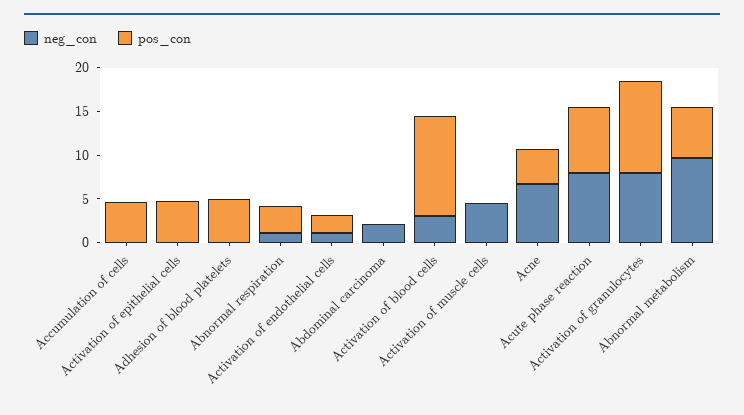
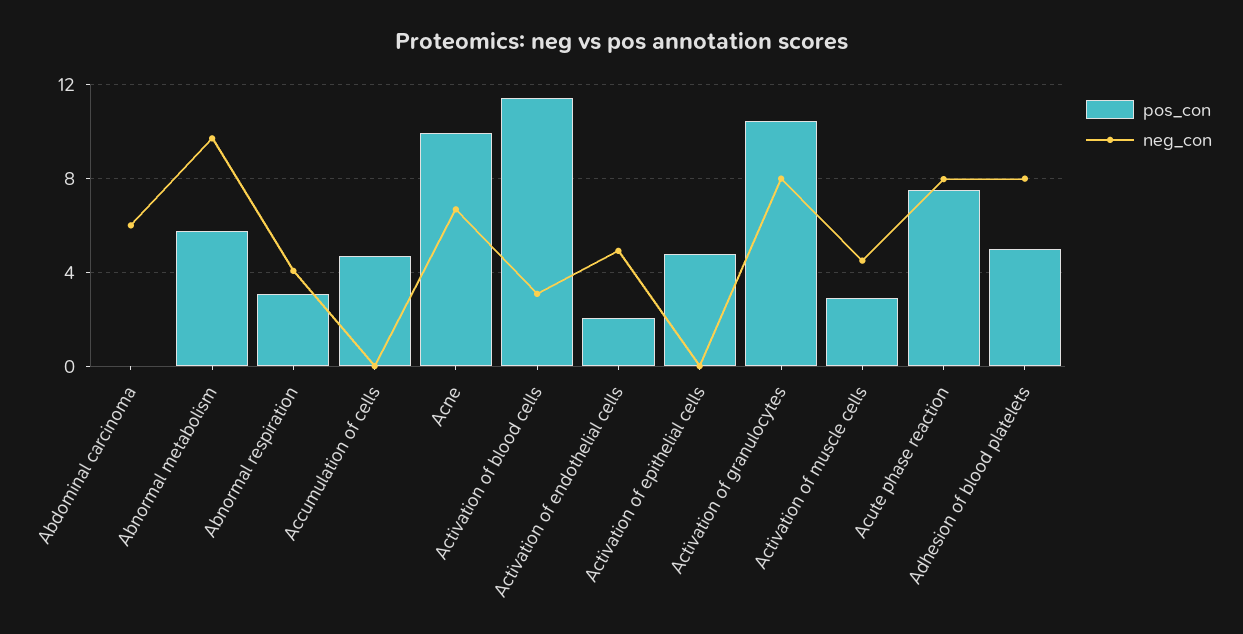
neg_con, Adhesion of blood platelets: 0 -> 8
neg_con, Abnormal respiration: 1 -> 4
neg_con, Activation of endothelial cells: 1 -> 5
neg_con, Abdominal carcinoma: 2 -> 6
pos_con, Activation of muscle cells: 0 -> 3
pos_con, Acne: 4 -> 10

